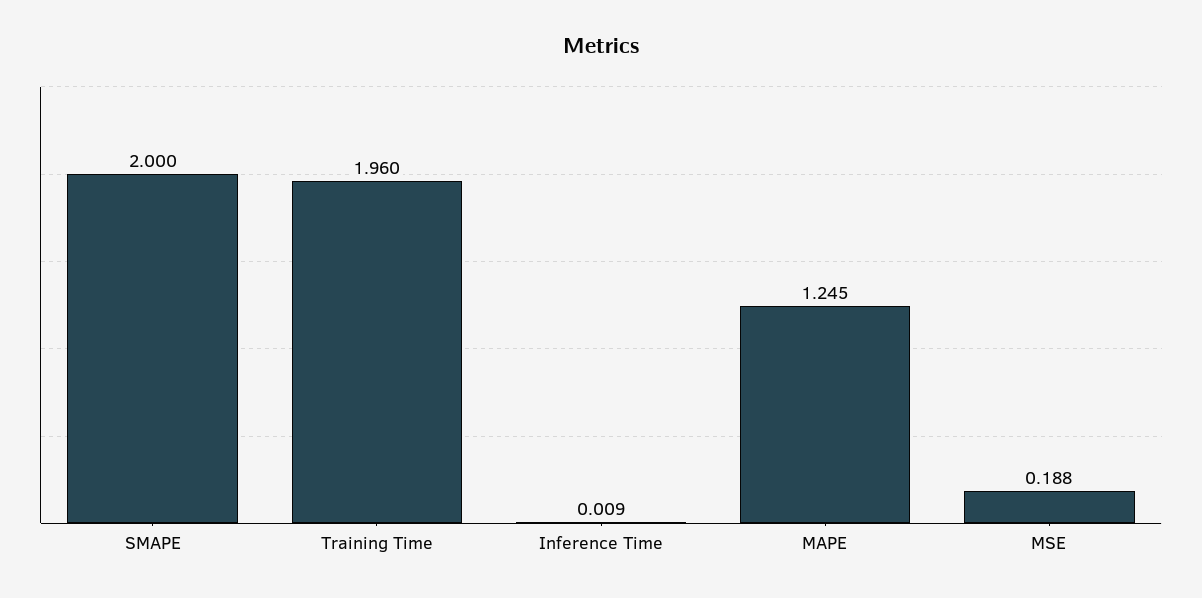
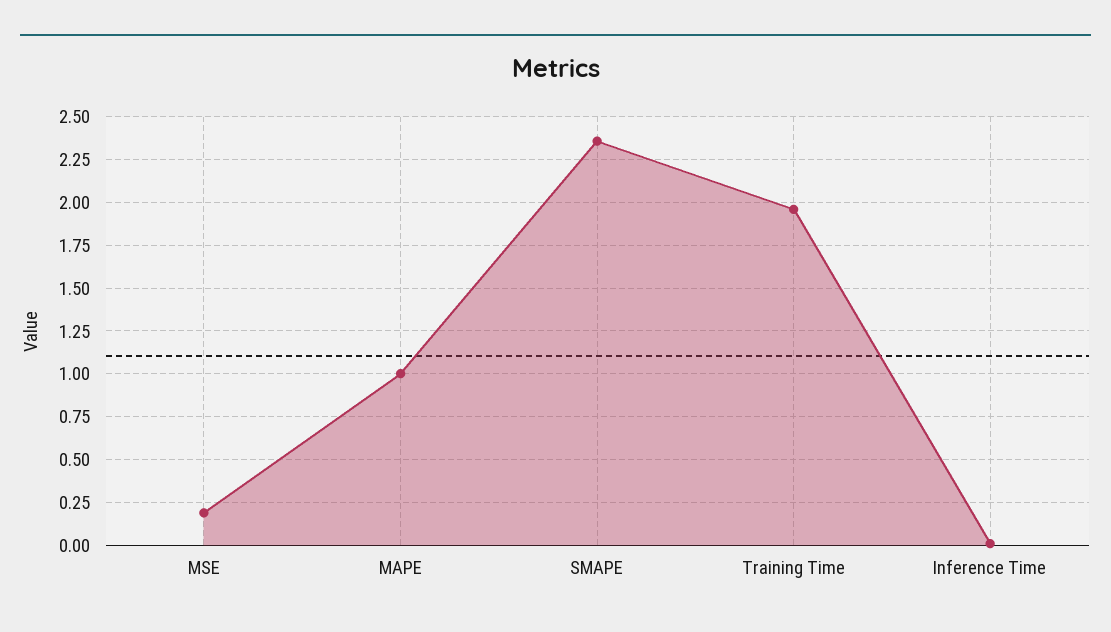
SMAPE: 2 -> 2.35
MAPE: 1.245 -> 1

